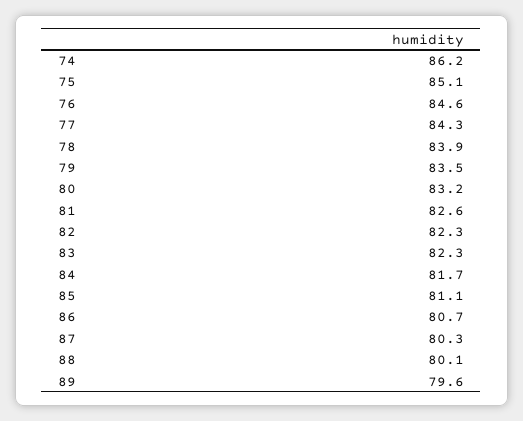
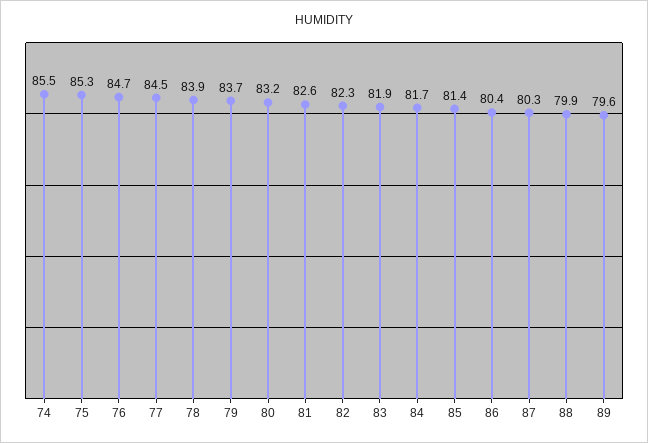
74: 86.2 -> 85.5
75: 85.1 -> 85.3
76: 84.6 -> 84.7
77: 84.3 -> 84.5
79: 83.5 -> 83.7
83: 82.3 -> 81.9
85: 81.1 -> 81.4
86: 80.7 -> 80.4
88: 80.1 -> 79.9

